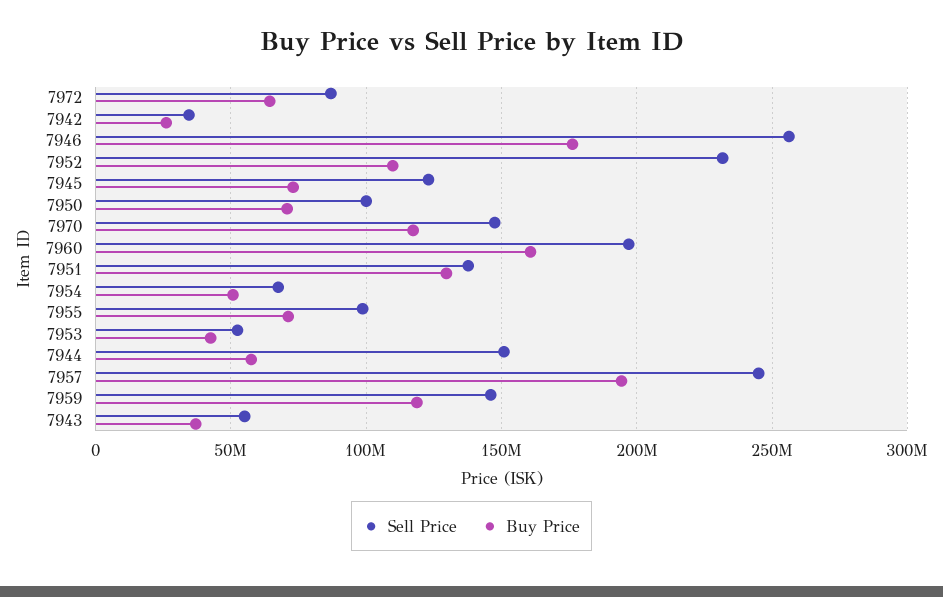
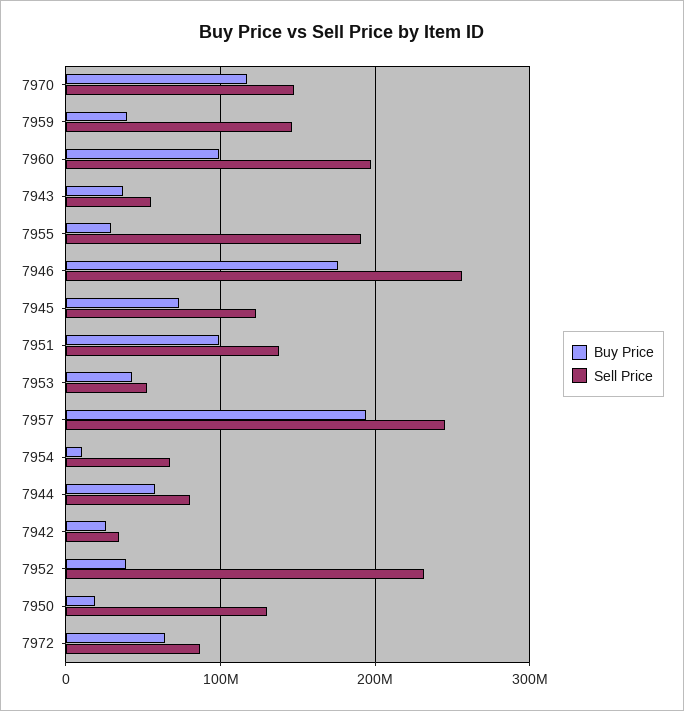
Buy Price, 7952: 110000000 -> 40000000
Sell Price, 7950: 100000000 -> 130000000
Buy Price, 7950: 70000000 -> 20000000
Buy Price, 7960: 160000000 -> 100000000
Buy Price, 7951: 130000000 -> 100000000
Buy Price, 7954: 50000000 -> 10000000
Sell Price, 7955: 100000000 -> 190000000
Buy Price, 7955: 70000000 -> 30000000
Sell Price, 7944: 150000000 -> 80000000
Buy Price, 7959: 120000000 -> 40000000

